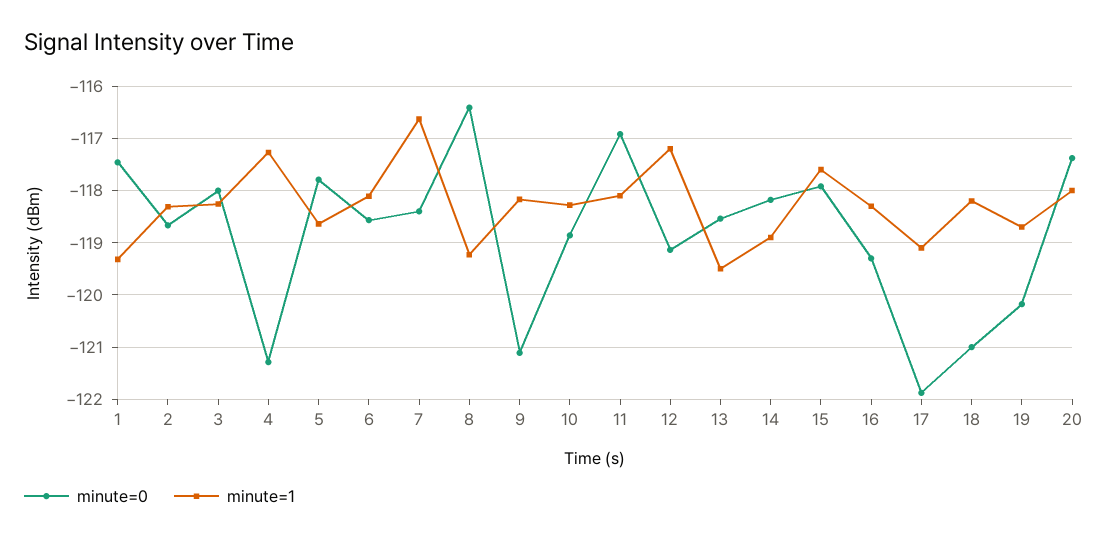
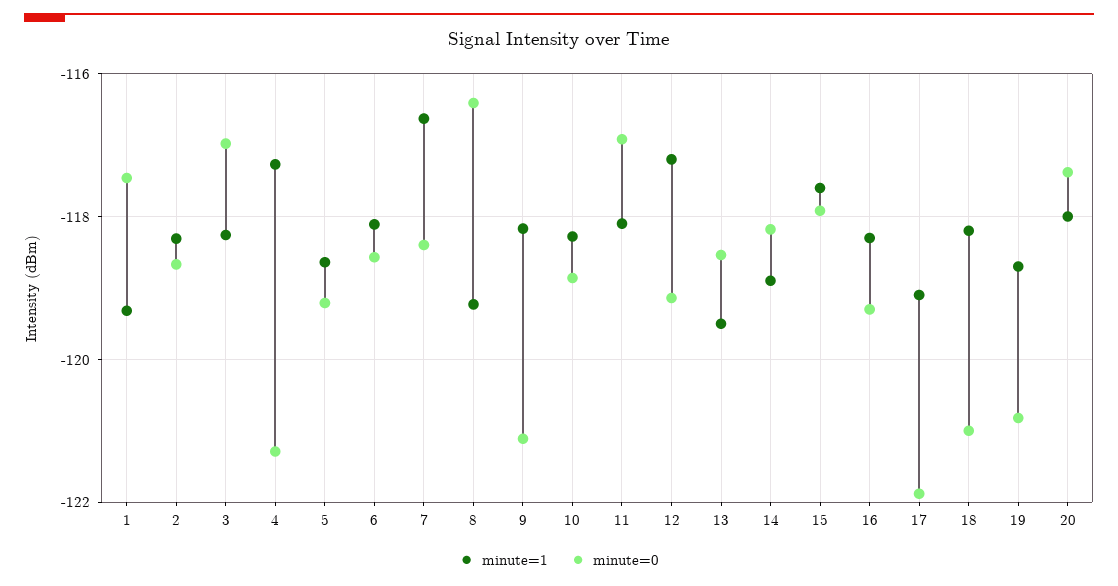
minute=0, 3: -118 -> -117
minute=0, 5: -117.8 -> -119.2
minute=0, 19: -120.2 -> -120.8

